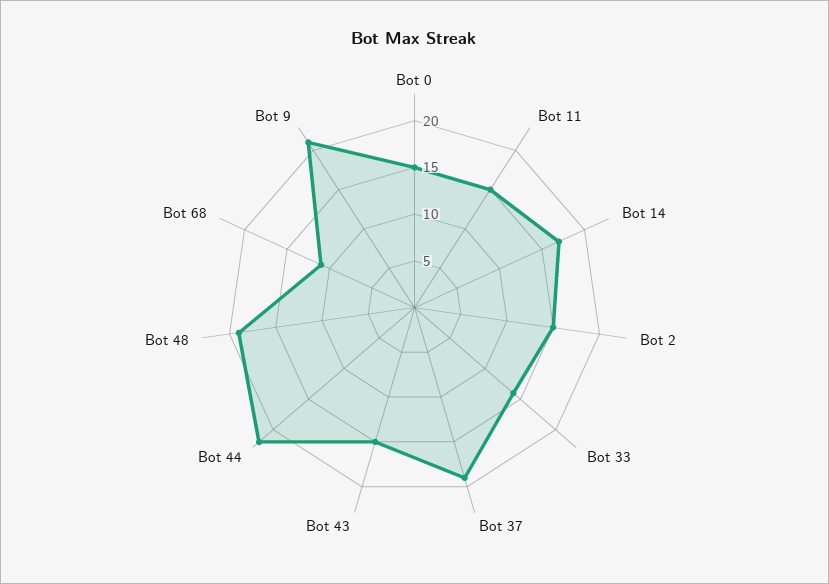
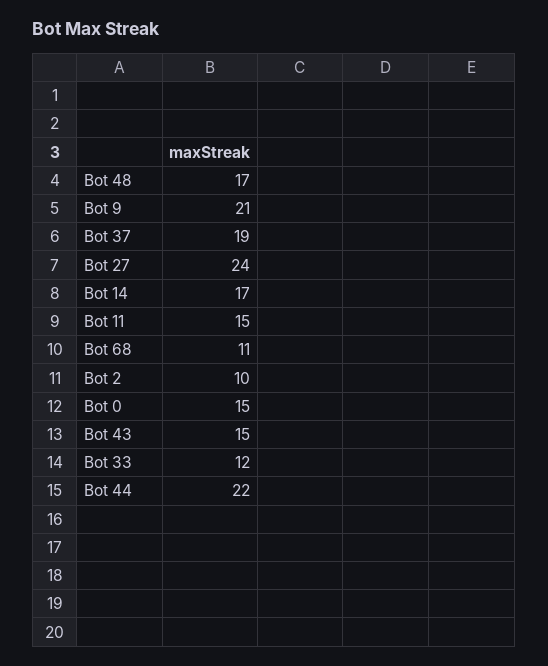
Bot 2: 15 -> 10
Bot 33: 14 -> 12
Bot 48: 19 -> 17
Bot 27: none -> 24

